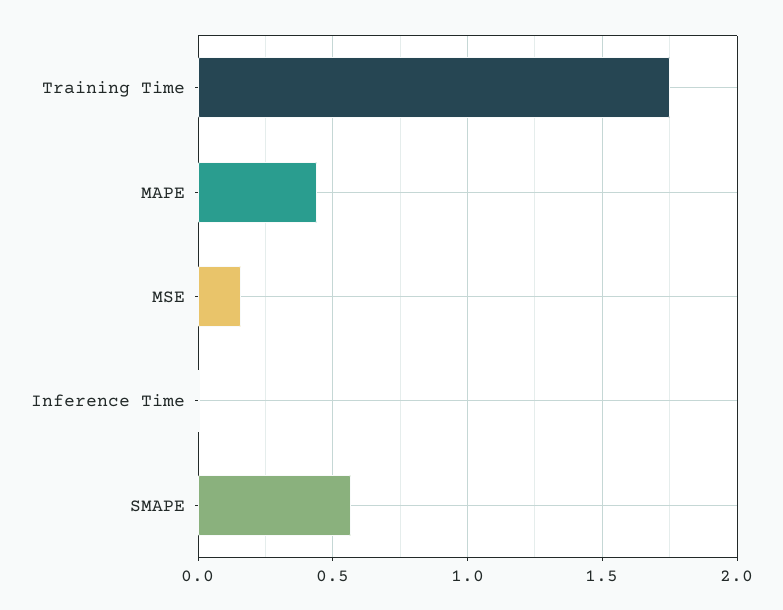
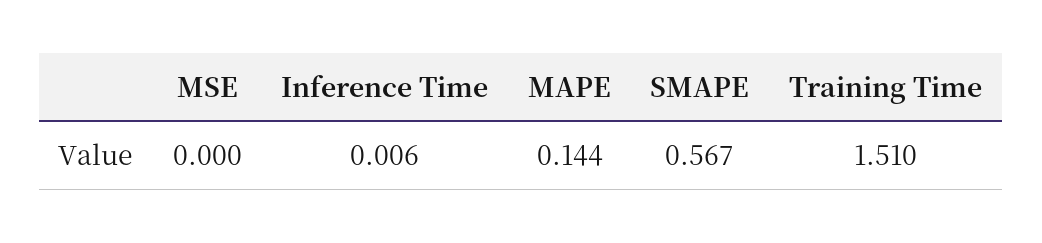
Training Time: 1.75 -> 1.51
MAPE: 0.45 -> 0.144
MSE: 0.15 -> 0

